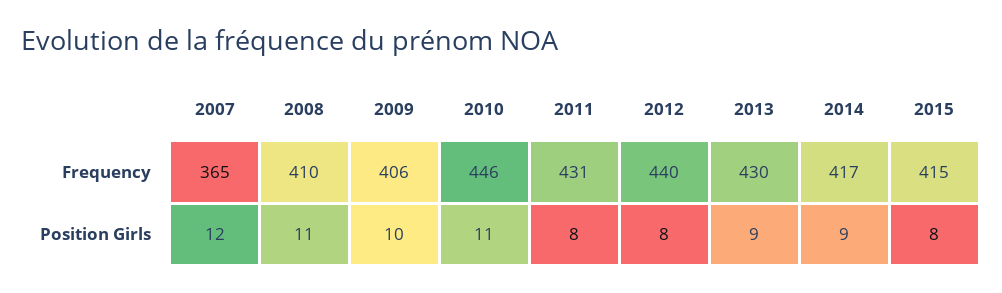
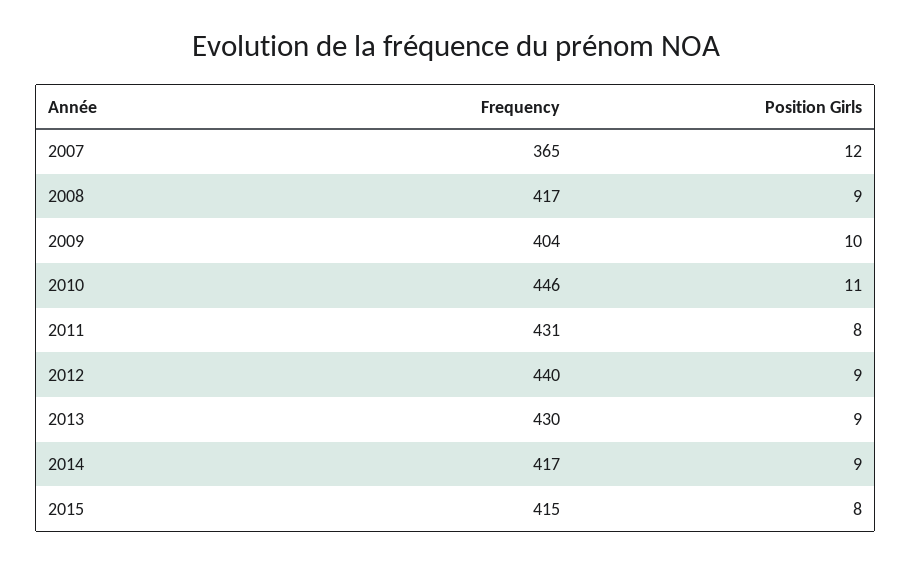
2008, Frequency: 410 -> 417
2009, Frequency: 406 -> 404
2008, Position Girls: 11 -> 9
2012, Position Girls: 8 -> 9

